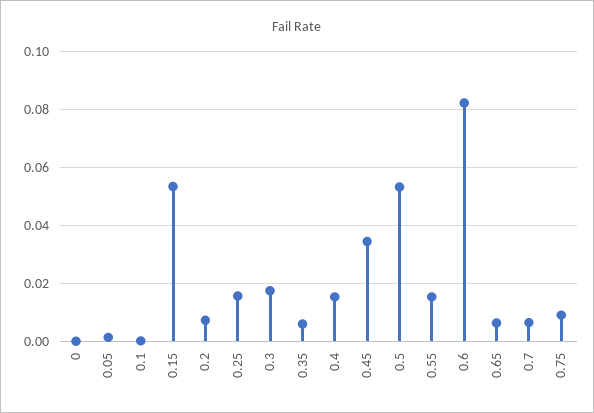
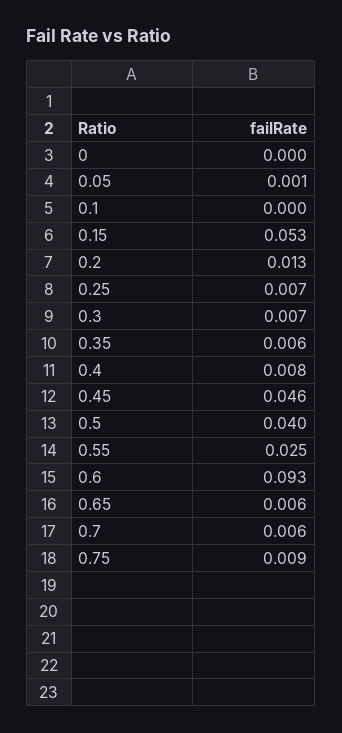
0.2: 0.0075 -> 0.013
0.25: 0.015 -> 0.007
0.3: 0.0175 -> 0.007
0.4: 0.015 -> 0.008
0.45: 0.035 -> 0.046
0.5: 0.0525 -> 0.04
0.55: 0.015 -> 0.025
0.6: 0.0825 -> 0.093

